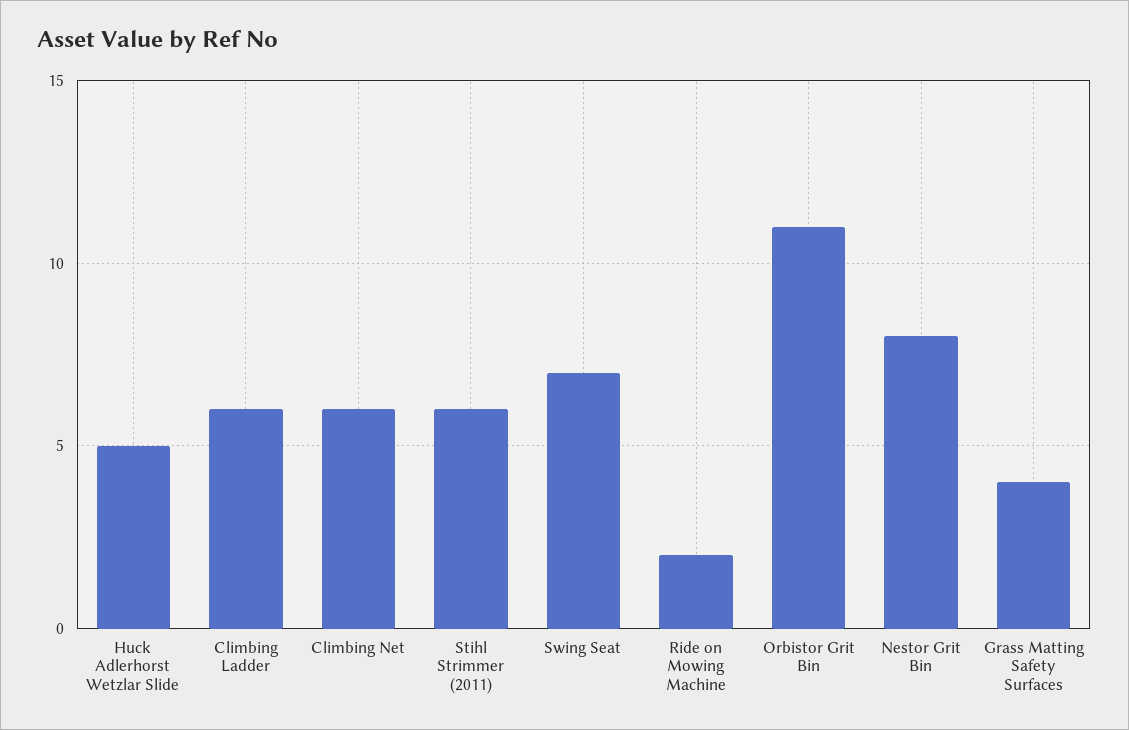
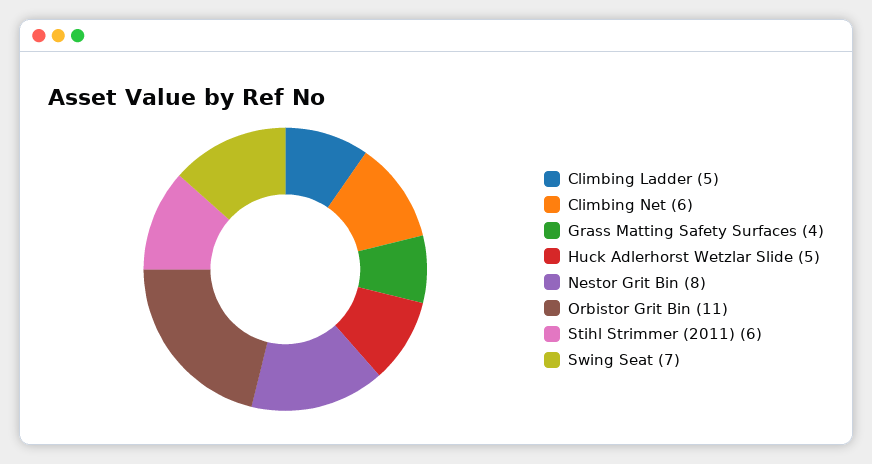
Climbing Ladder: 6 -> 5
Ride on Mowing Machine: 2 -> none

